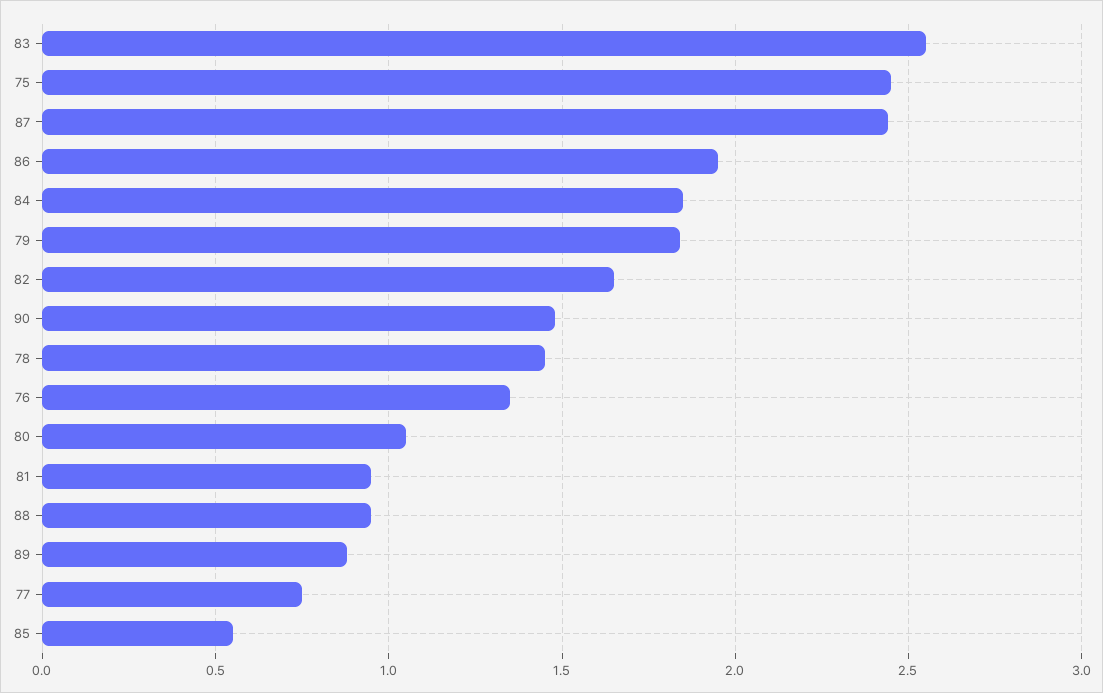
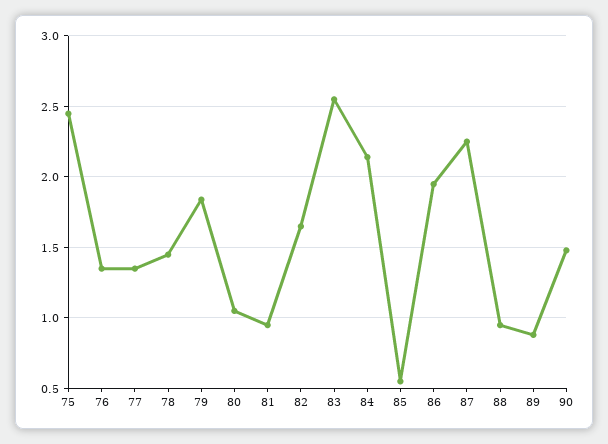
87: 2.45 -> 2.25
84: 1.85 -> 2.15
77: 0.75 -> 1.35

